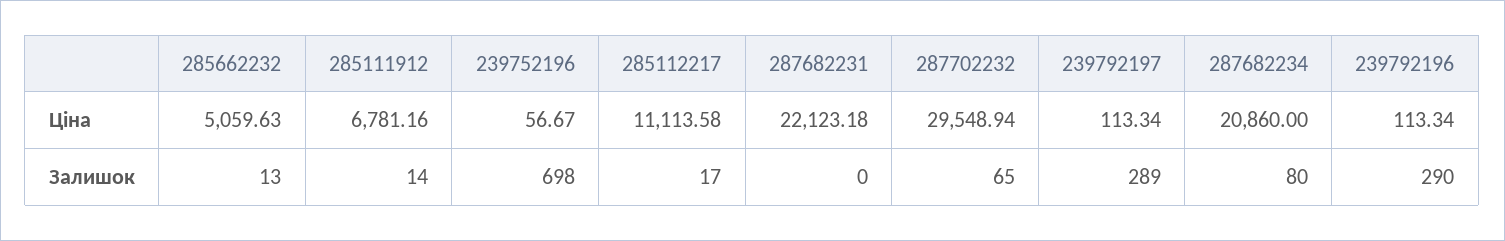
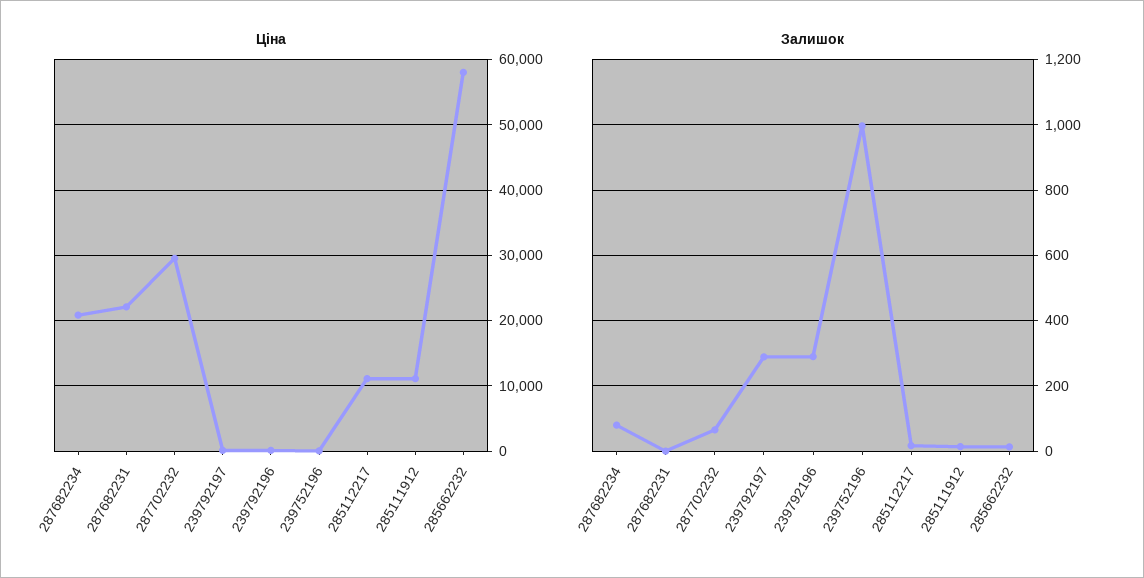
Ціна, 285662232: 5059.63 -> 58000
Ціна, 285111912: 6781.16 -> 11000
Залишок, 239752196: 698 -> 1000

